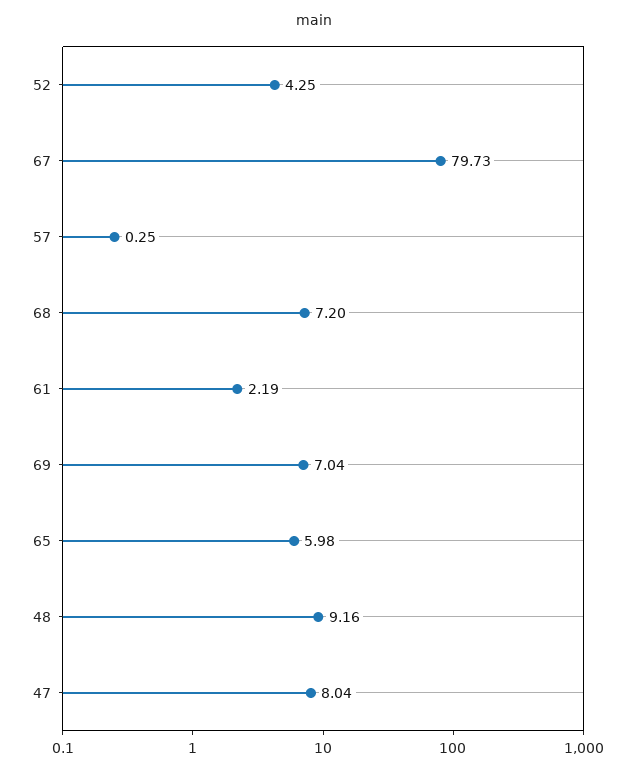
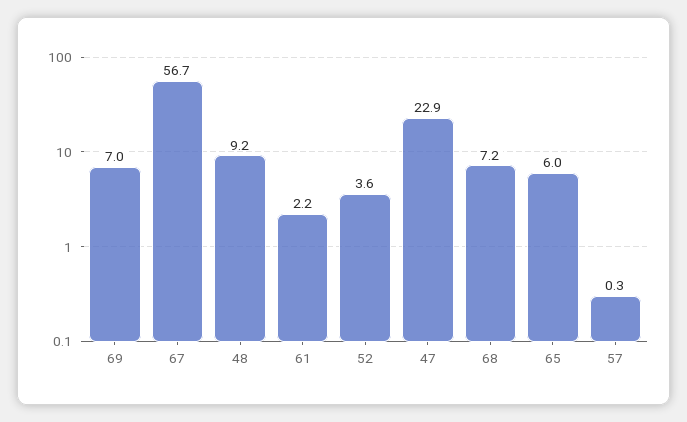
52: 4.25 -> 3.6
67: 79.73 -> 56.7
47: 8.04 -> 22.9

